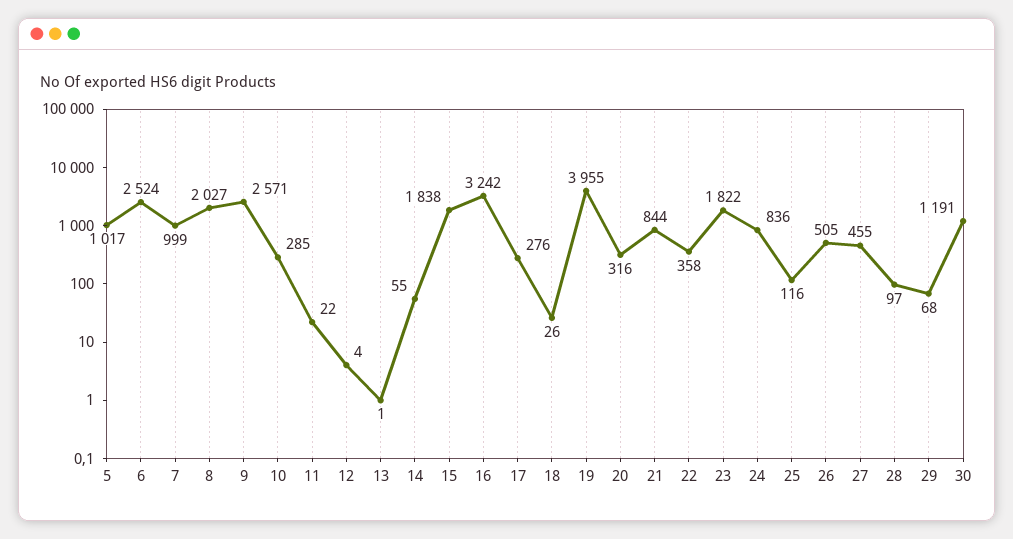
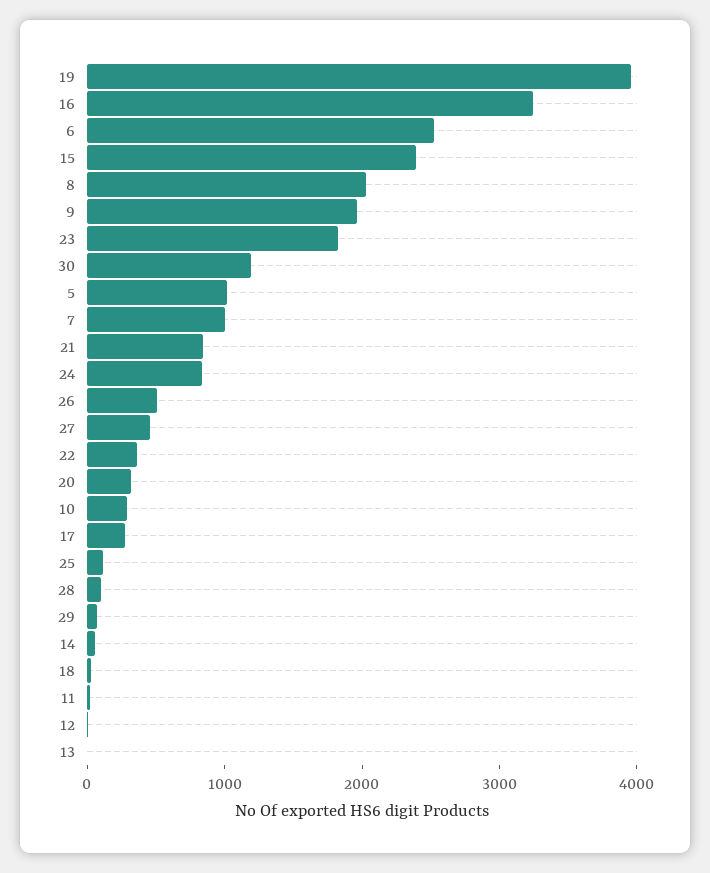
9: 2571 -> 2000
15: 1838 -> 2400

